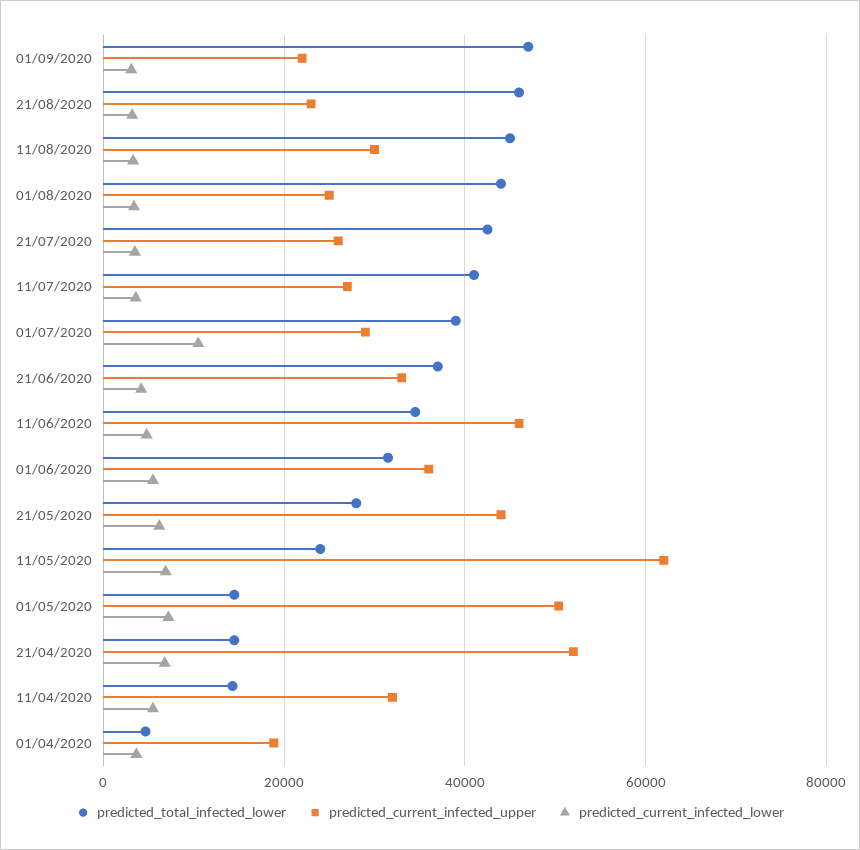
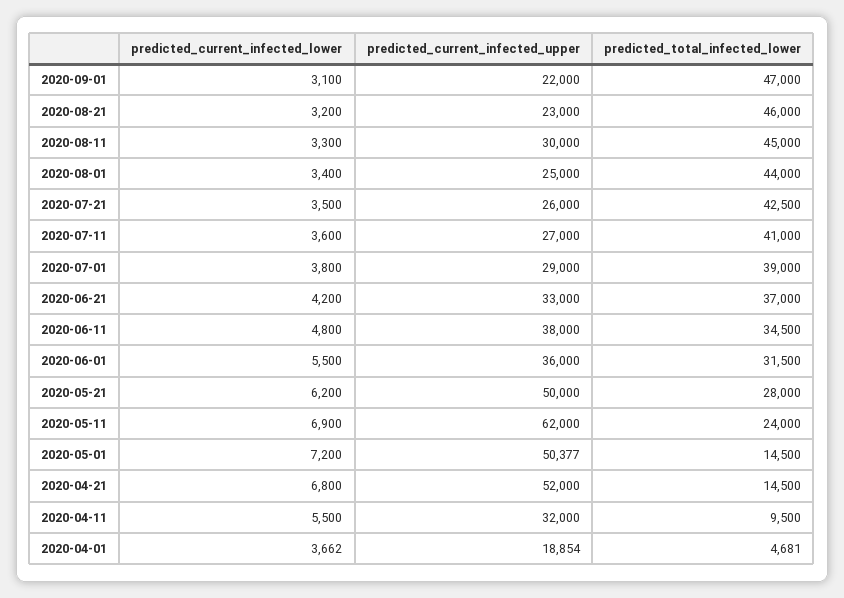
predicted_current_infected_lower, 01/07/2020: 10000 -> 3800
predicted_current_infected_upper, 11/06/2020: 46000 -> 38000
predicted_current_infected_upper, 21/05/2020: 44000 -> 50000
predicted_total_infected_lower, 11/04/2020: 14000 -> 9500

